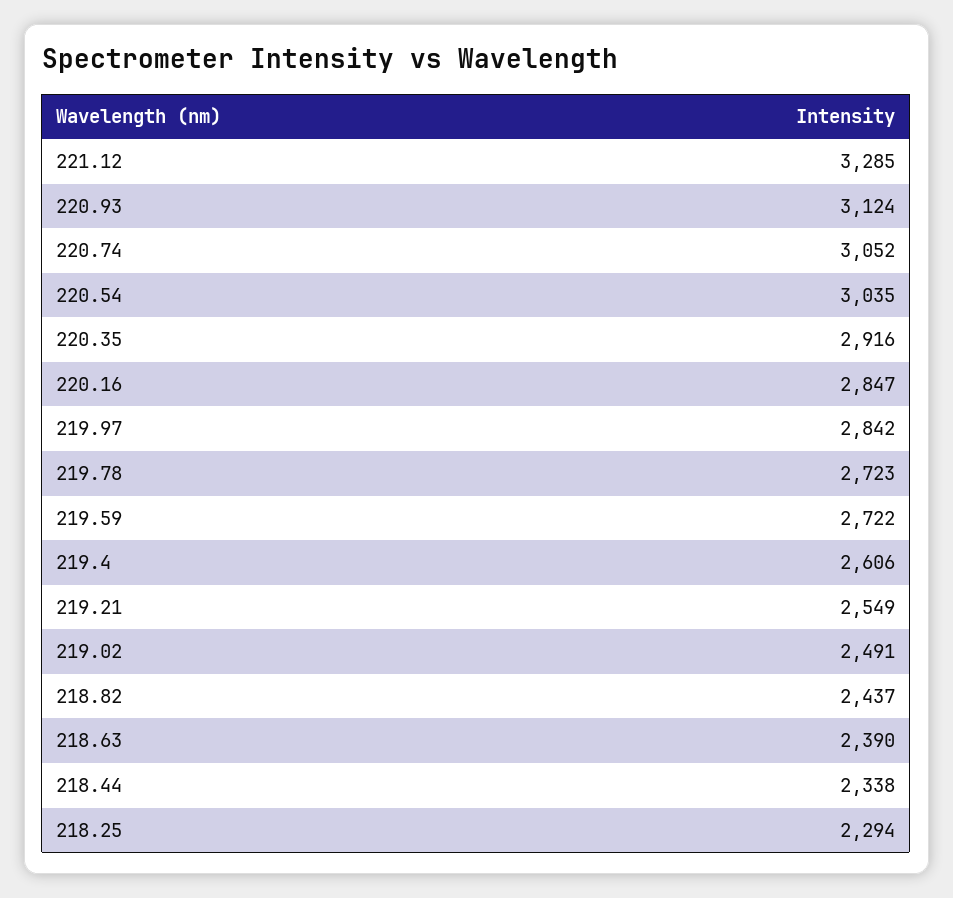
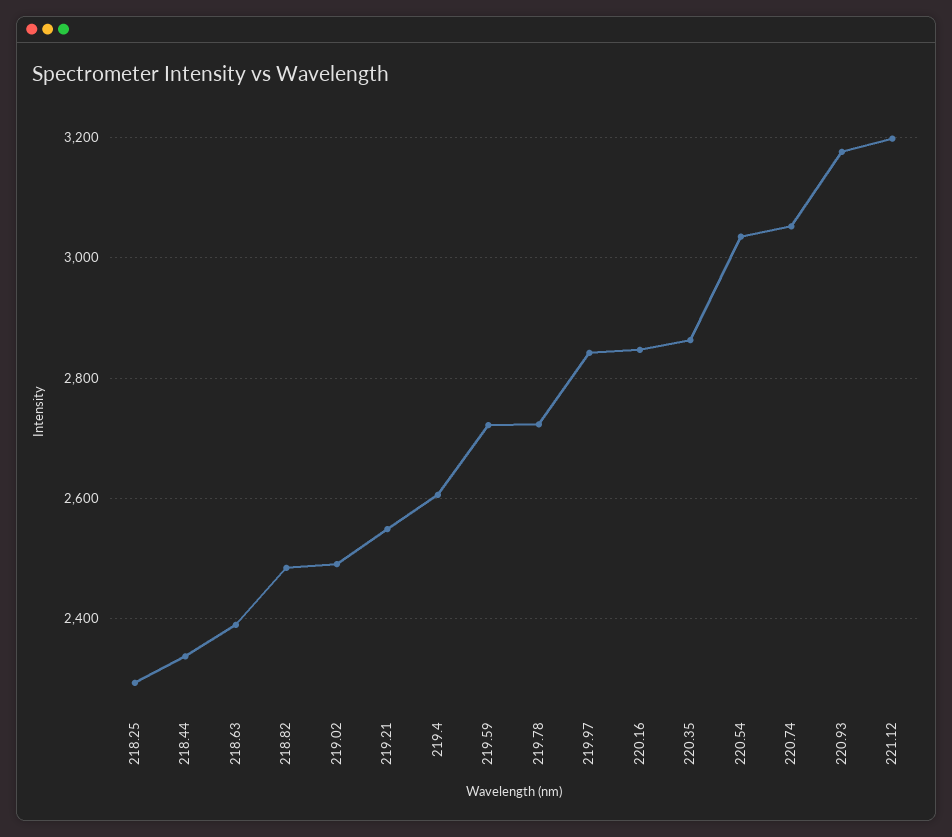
221.12: 3285 -> 3200
220.93: 3124 -> 3180
220.35: 2916 -> 2860
218.82: 2437 -> 2480

